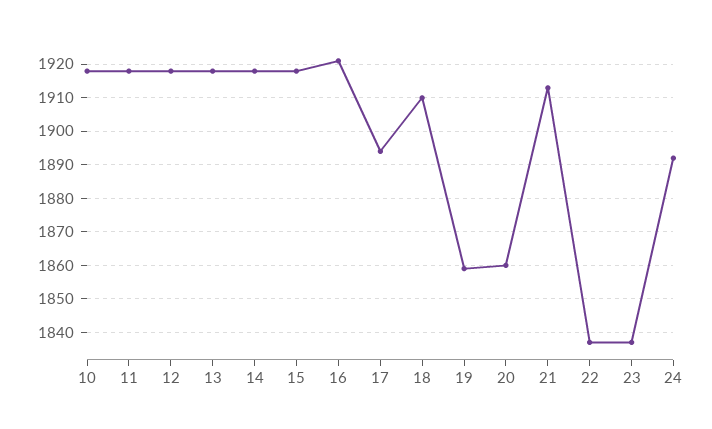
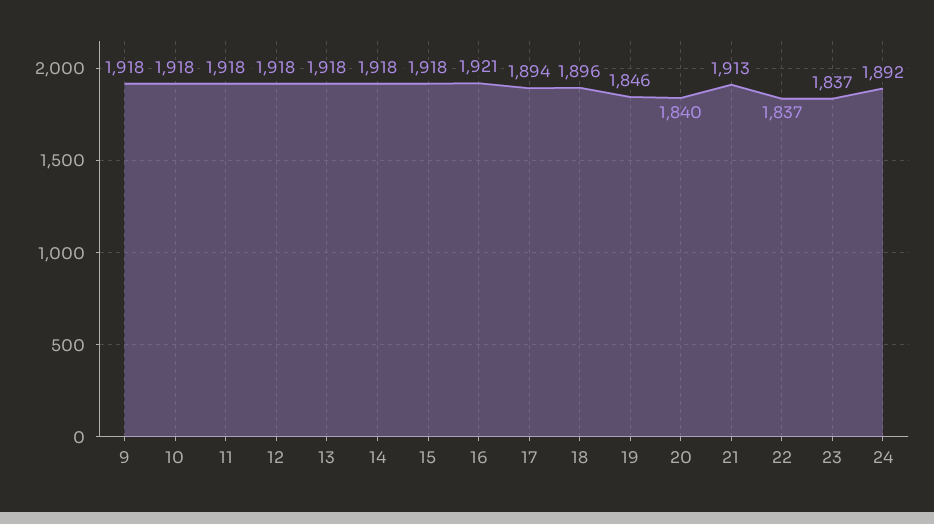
18: 1910 -> 1896
19: 1860 -> 1846
20: 1860 -> 1840
9: none -> 1918

